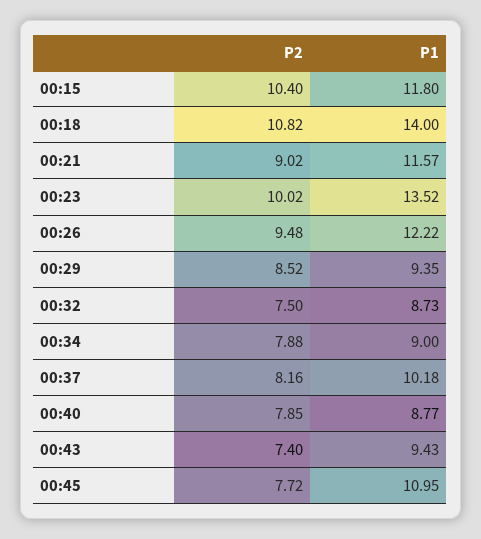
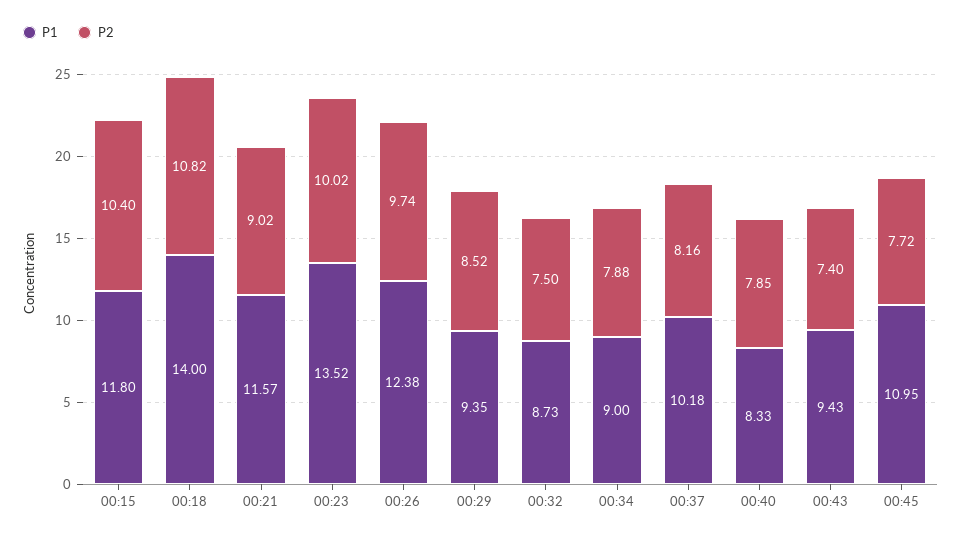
P2, 00:26: 9.48 -> 9.74
P1, 00:26: 12.22 -> 12.38
P1, 00:40: 8.77 -> 8.33

